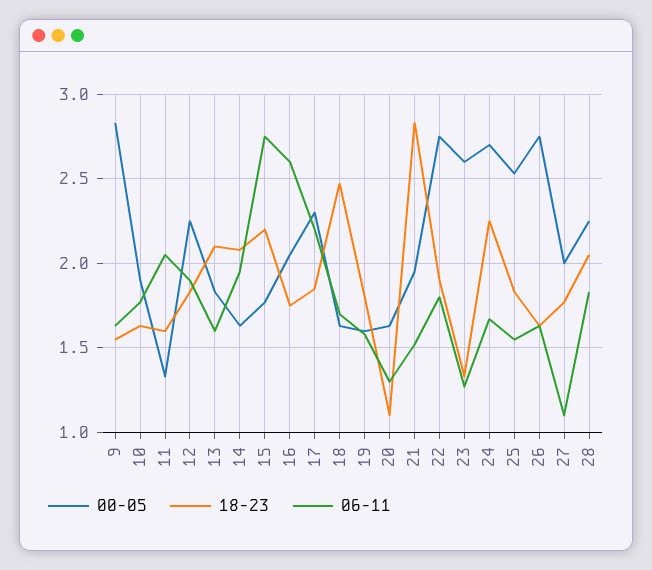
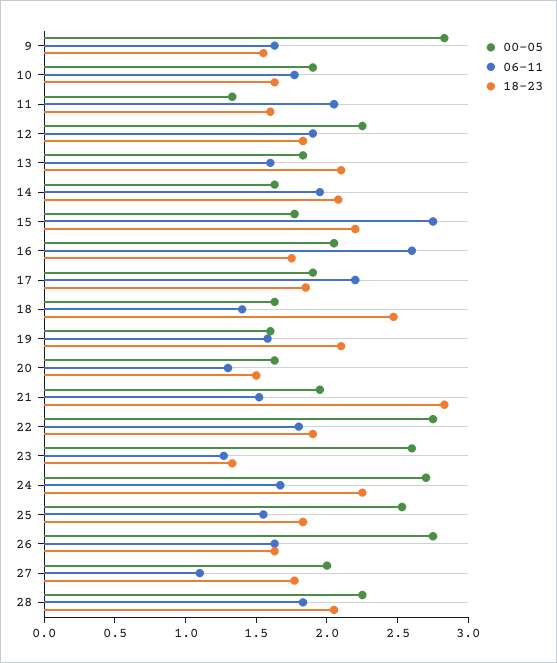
00-05, 17: 2.3 -> 1.9
06-11, 18: 1.7 -> 1.4
18-23, 19: 1.8 -> 2.1
18-23, 20: 1.1 -> 1.5

